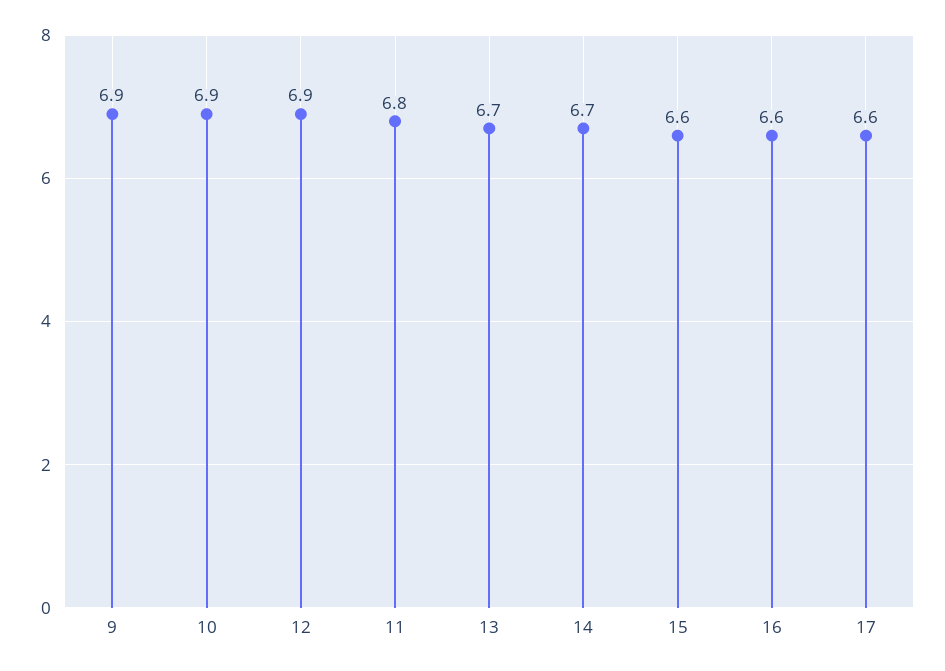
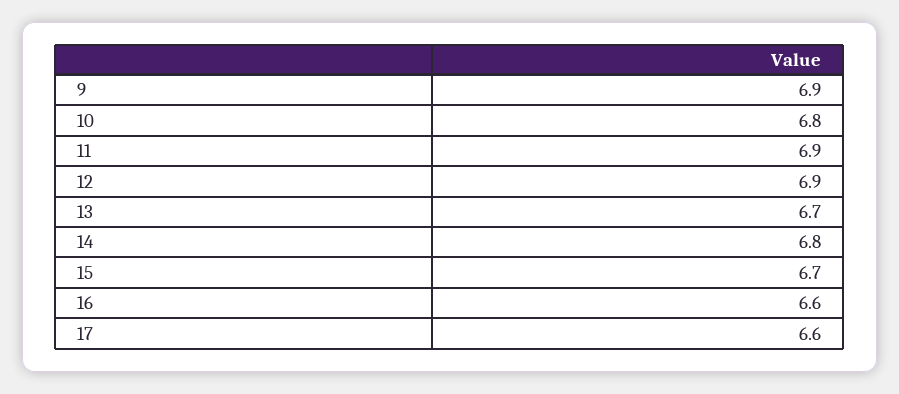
10: 6.9 -> 6.8
11: 6.8 -> 6.9
14: 6.7 -> 6.8
15: 6.6 -> 6.7

